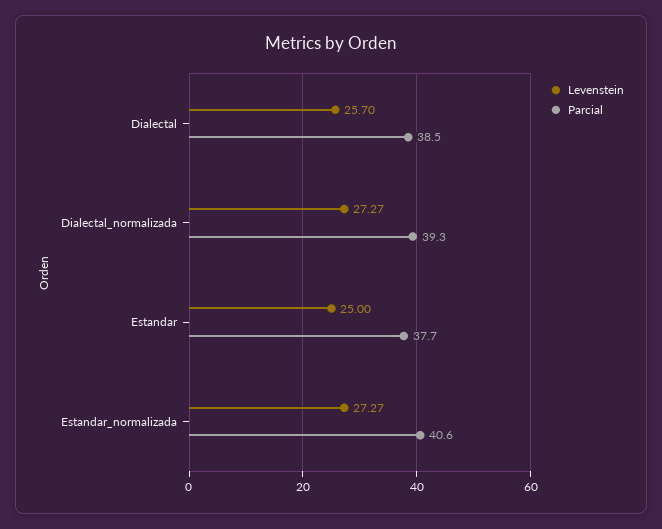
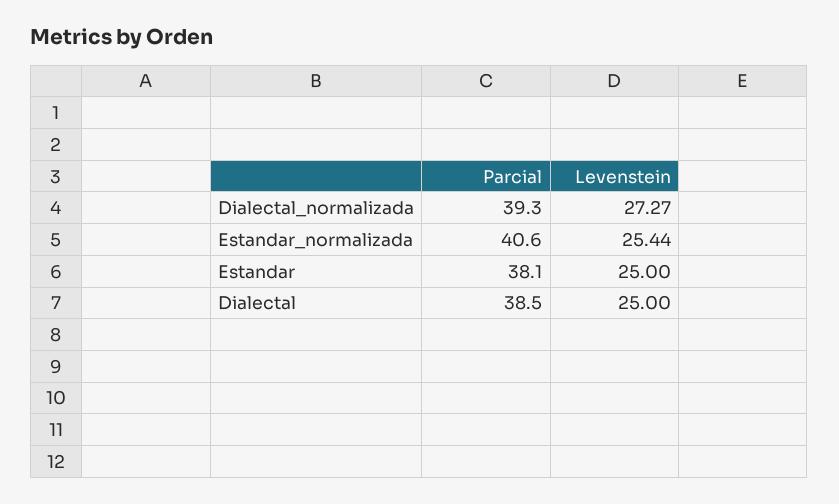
Levenstein, Dialectal: 25.7 -> 25
Parcial, Estandar: 37.7 -> 38.1
Levenstein, Estandar_normalizada: 27.27 -> 25.44

